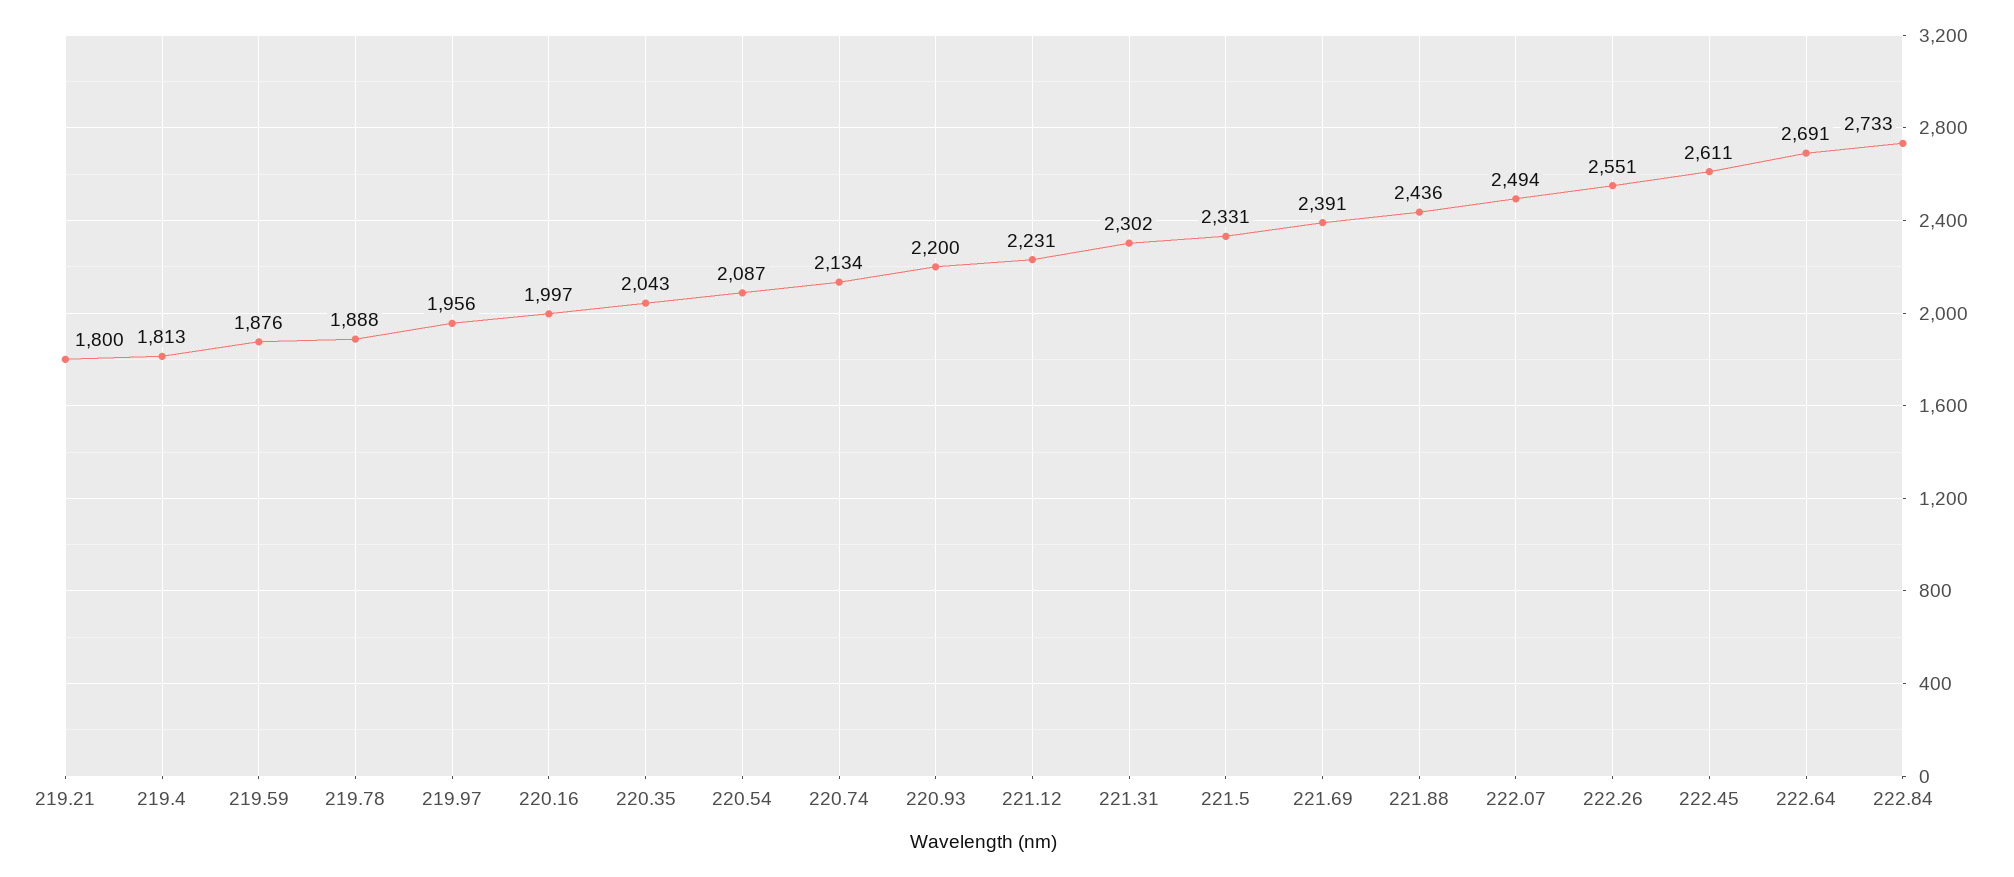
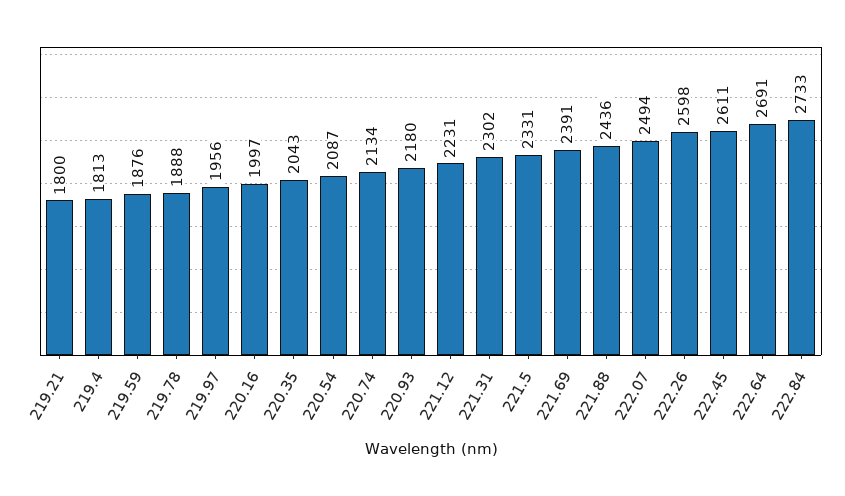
220.93: 2200 -> 2180
222.26: 2551 -> 2598

